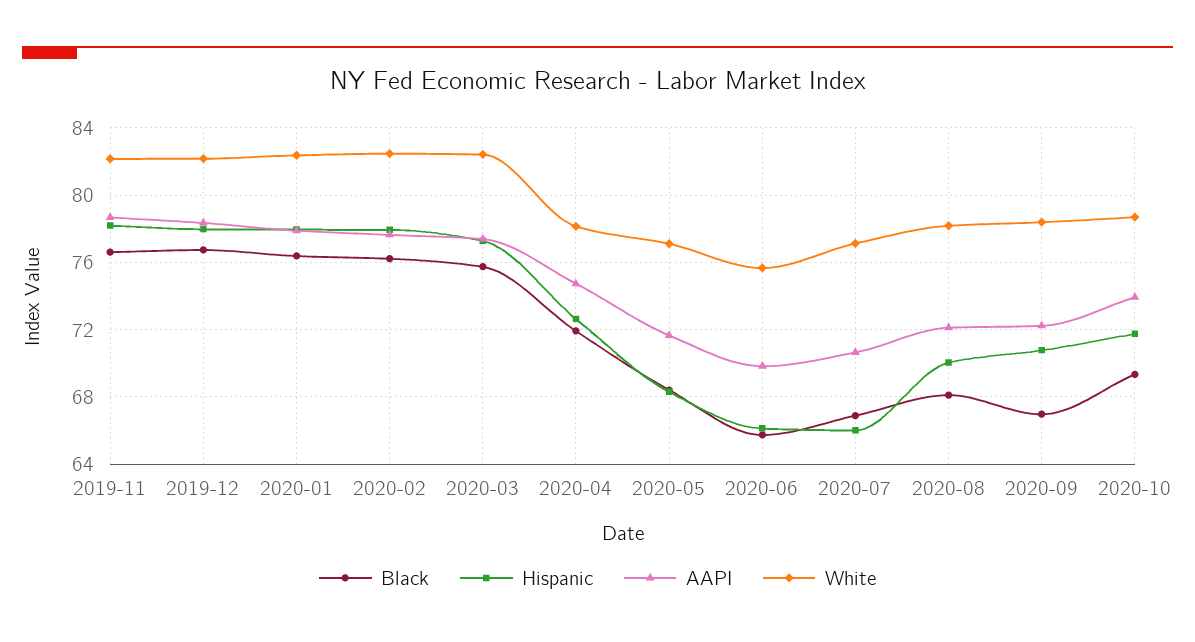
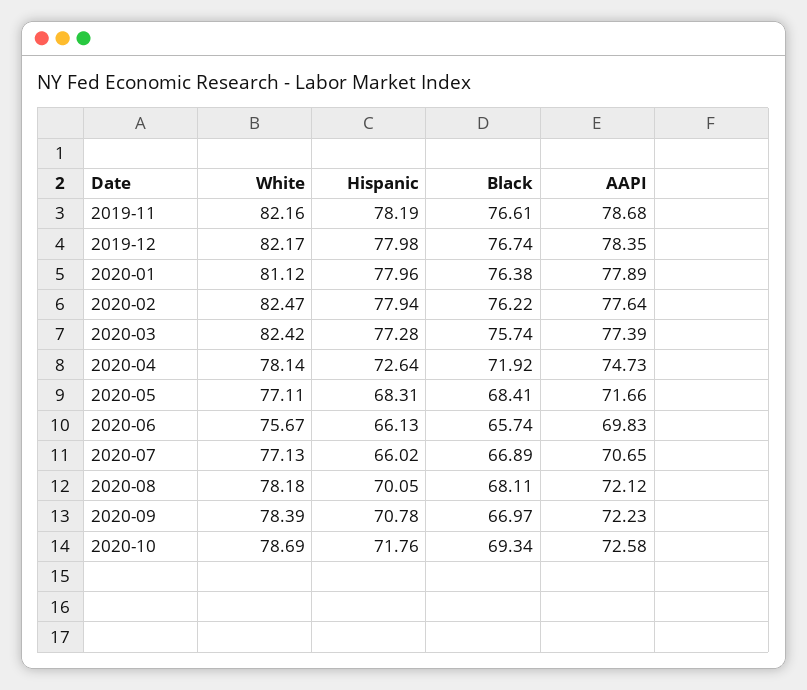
White, 2020-01: 82.5 -> 81.12
AAPI, 2020-10: 74 -> 72.58

